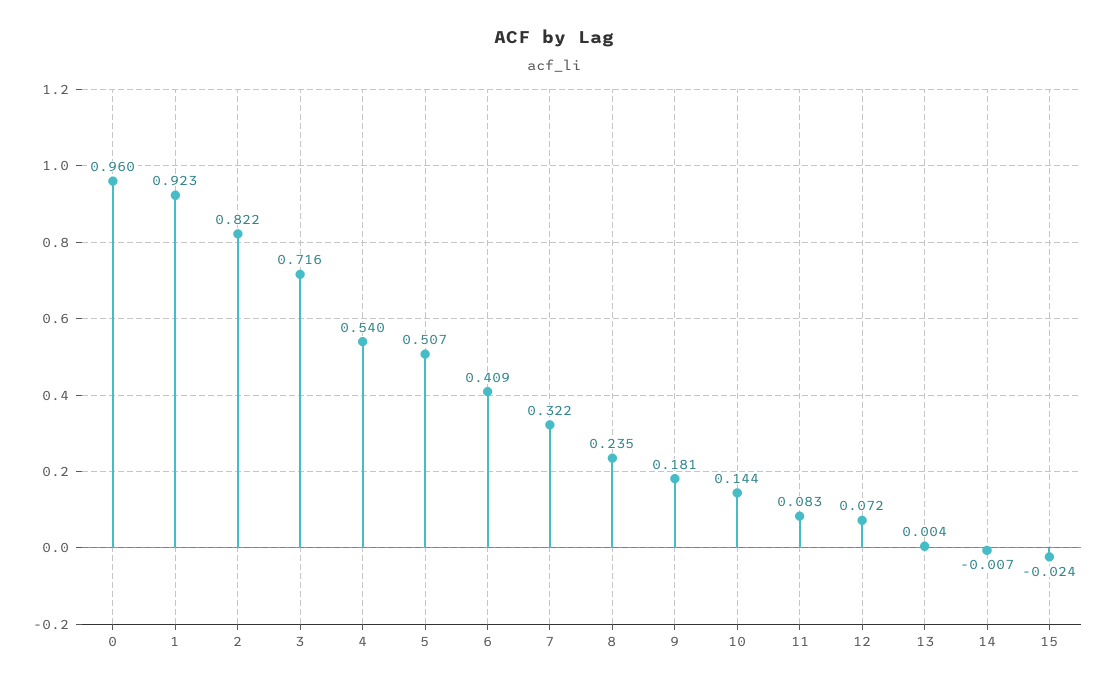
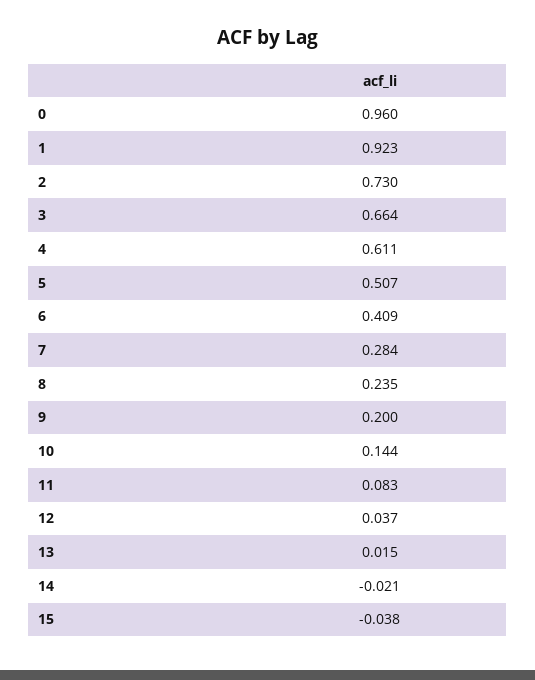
2: 0.822 -> 0.73
3: 0.716 -> 0.664
4: 0.54 -> 0.611
7: 0.322 -> 0.284
9: 0.181 -> 0.2
12: 0.072 -> 0.037
13: 0.004 -> 0.015
14: -0.007 -> -0.021
15: -0.024 -> -0.038

